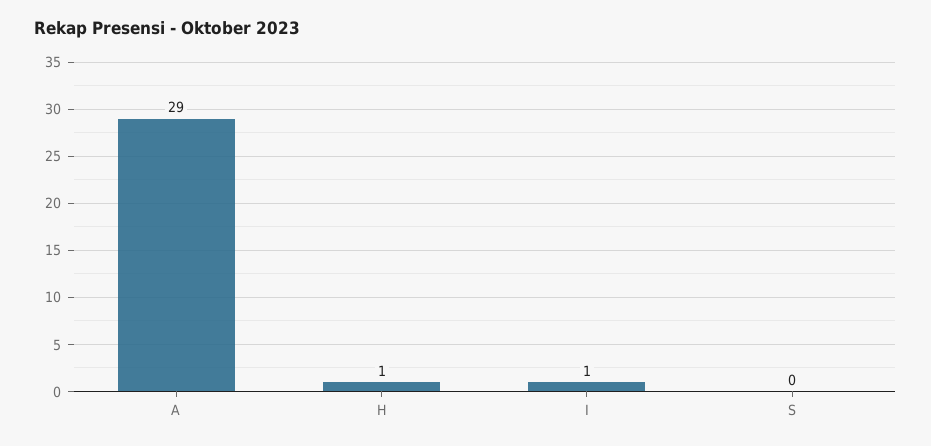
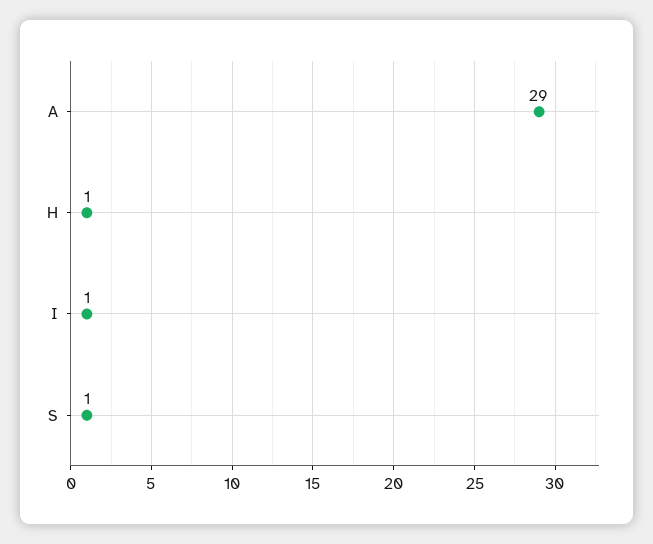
S: 0 -> 1

